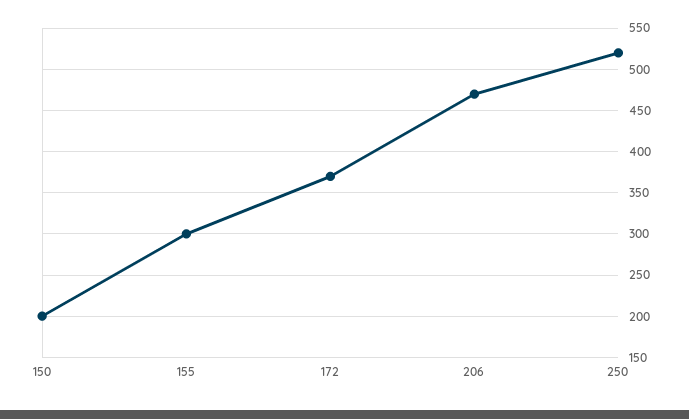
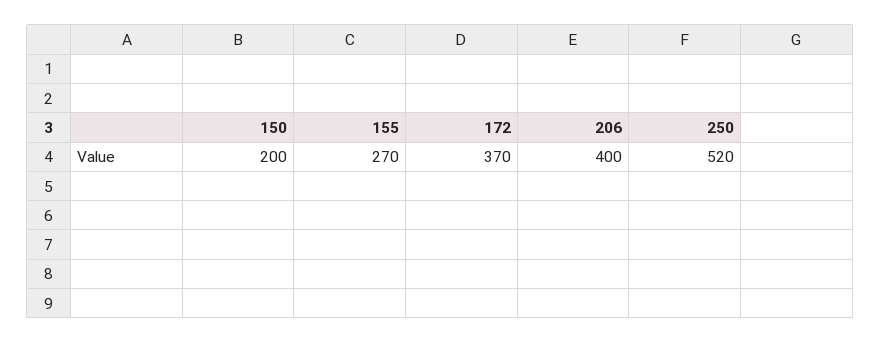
155: 300 -> 270
206: 470 -> 400

